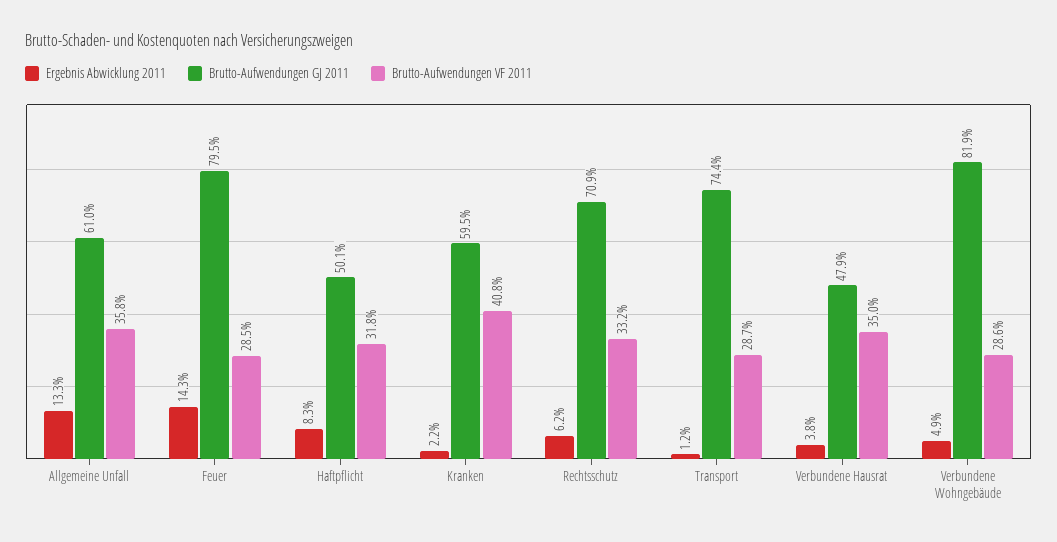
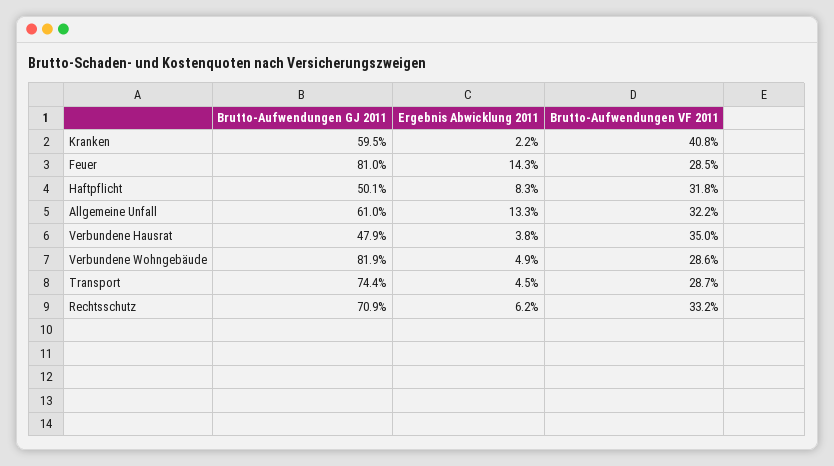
Brutto-Aufwendungen VF 2011, Allgemeine Unfall: 35.8 -> 32.2
Brutto-Aufwendungen GJ 2011, Feuer: 79.5 -> 81
Ergebnis Abwicklung 2011, Transport: 1.2 -> 4.5

